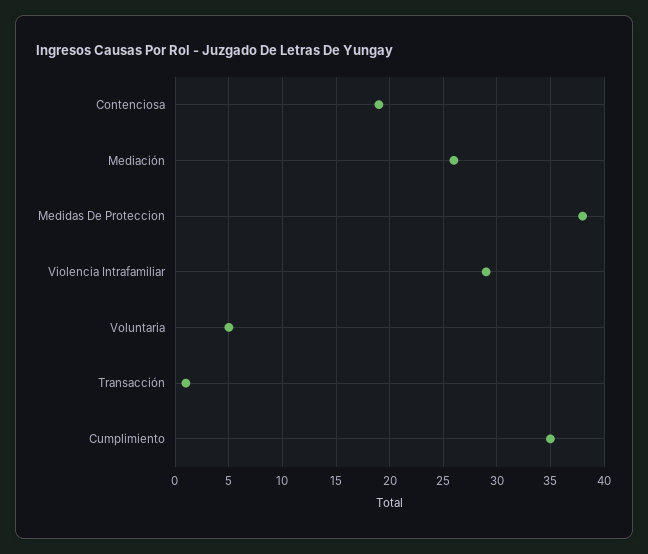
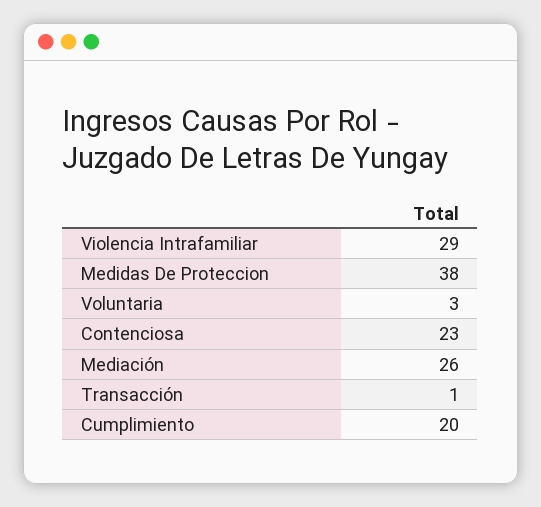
Contenciosa: 19 -> 23
Voluntaria: 5 -> 3
Cumplimiento: 35 -> 20

